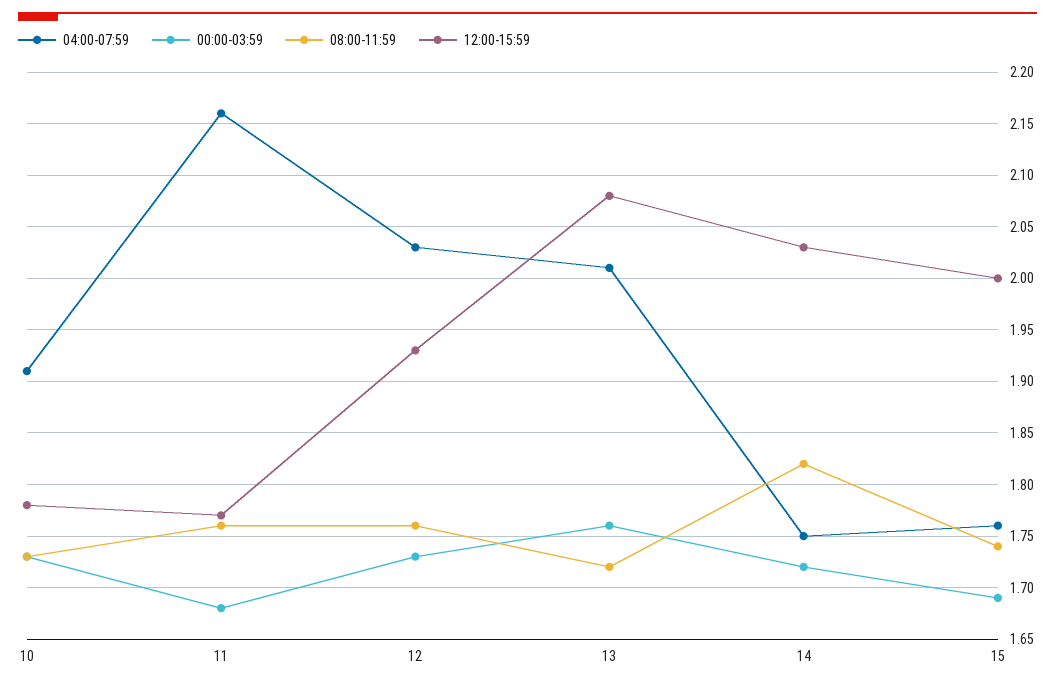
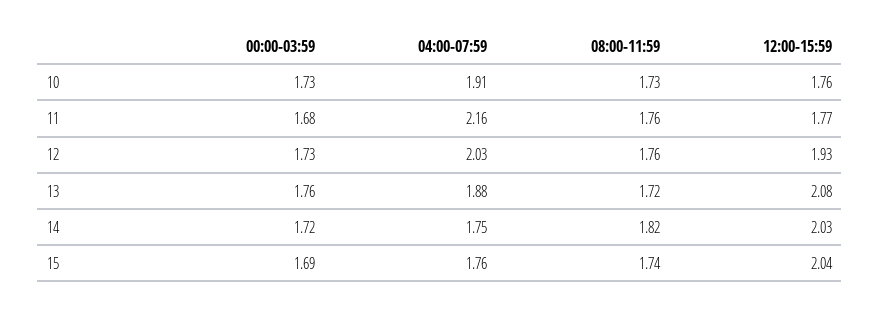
12:00-15:59, 10: 1.78 -> 1.76
04:00-07:59, 13: 2.01 -> 1.88
12:00-15:59, 15: 2 -> 2.04

